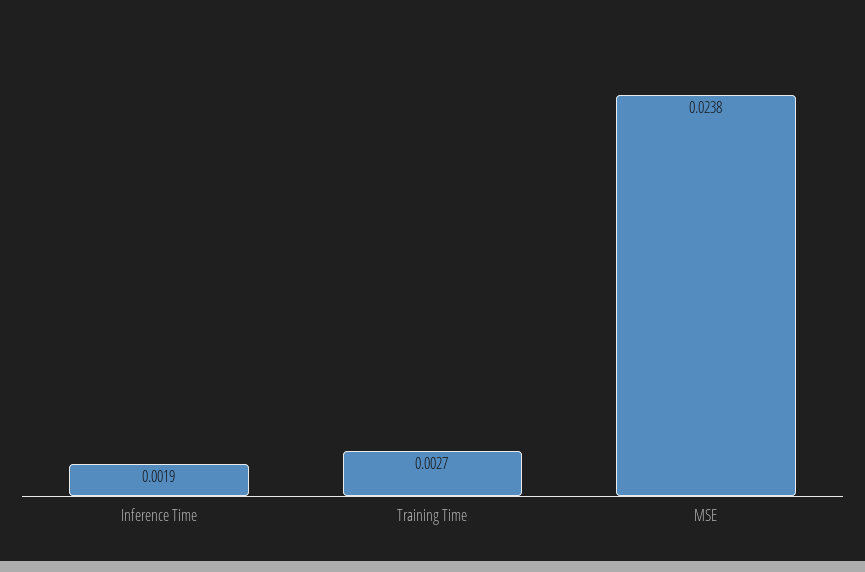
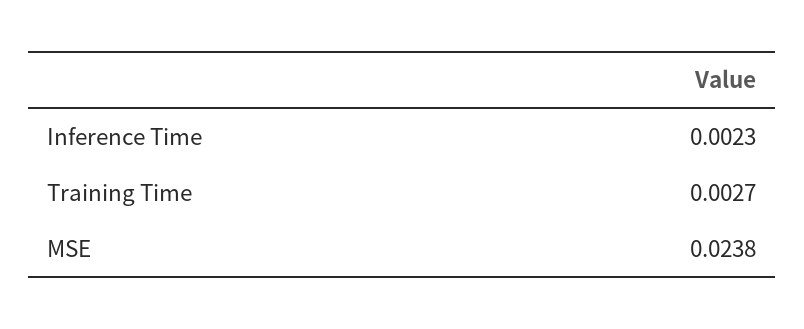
Inference Time: 0.0019 -> 0.0023

